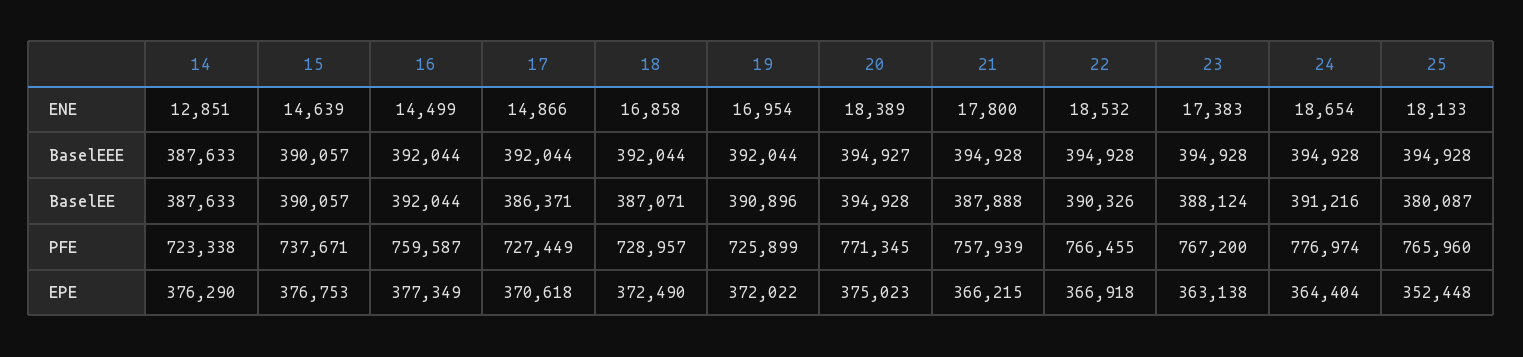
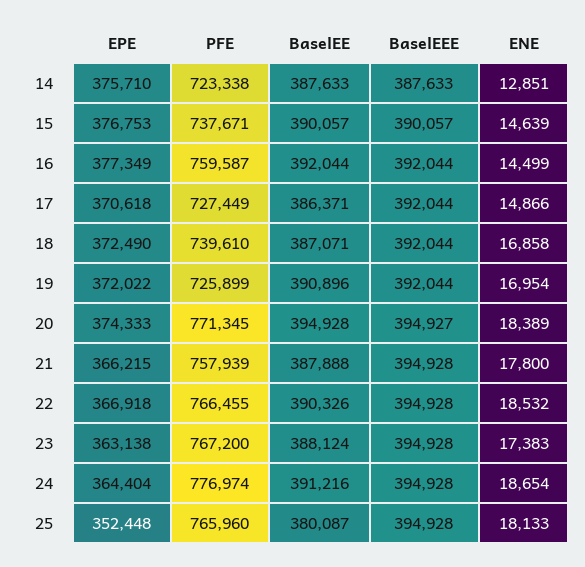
18, PFE: 728957 -> 739610
14, EPE: 376290 -> 375710
20, EPE: 375023 -> 374333

